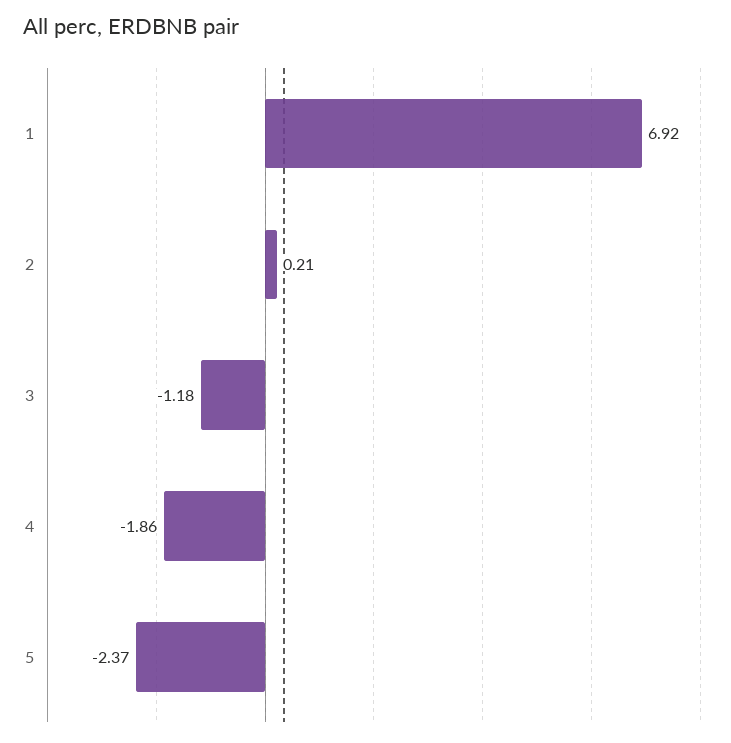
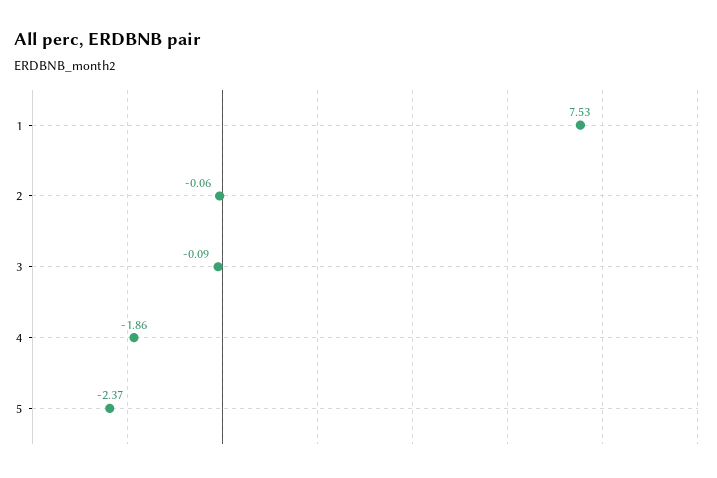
1: 6.92 -> 7.53
2: 0.21 -> -0.06
3: -1.18 -> -0.09

